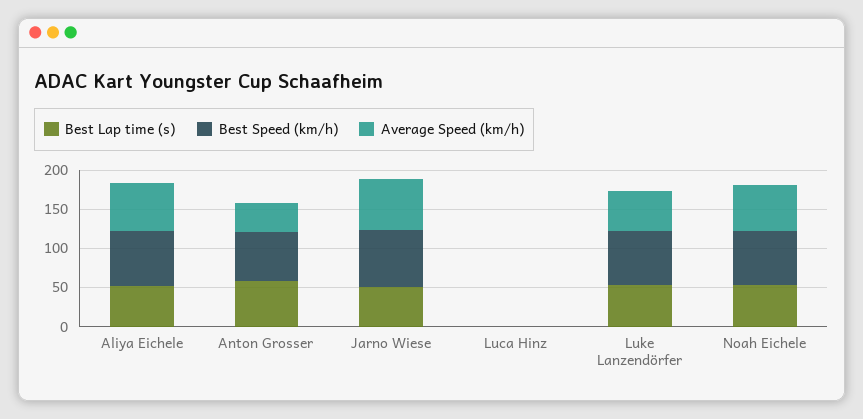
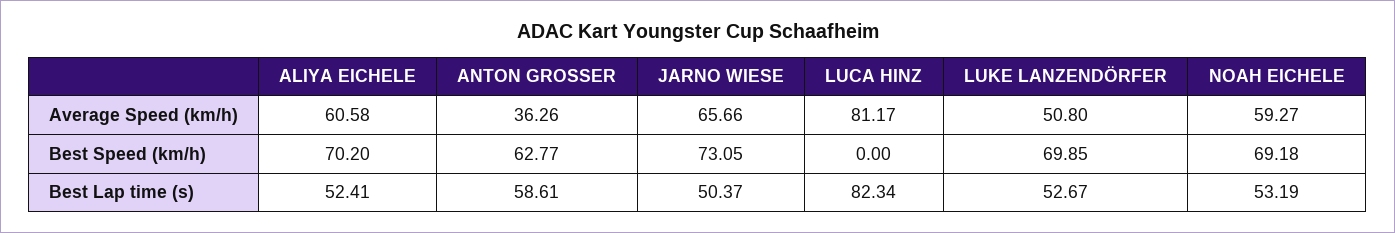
Best Lap time (s), Luca Hinz: 0 -> 82.34
Average Speed (km/h), Luca Hinz: 0 -> 81.17

